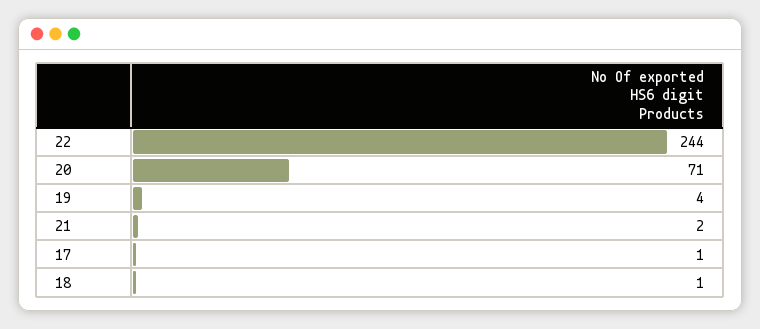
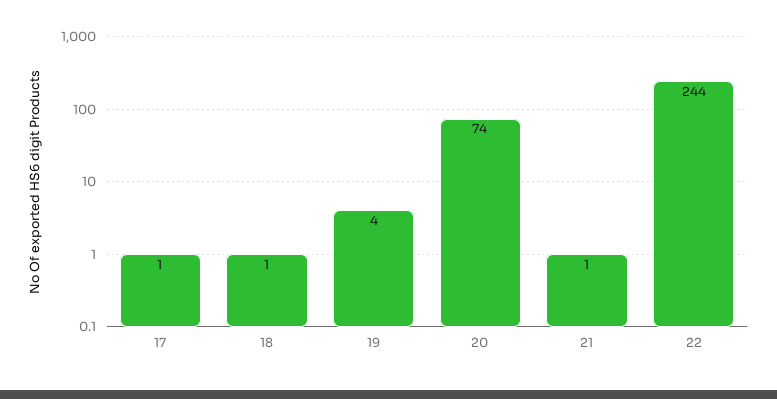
20: 71 -> 74
21: 2 -> 1

